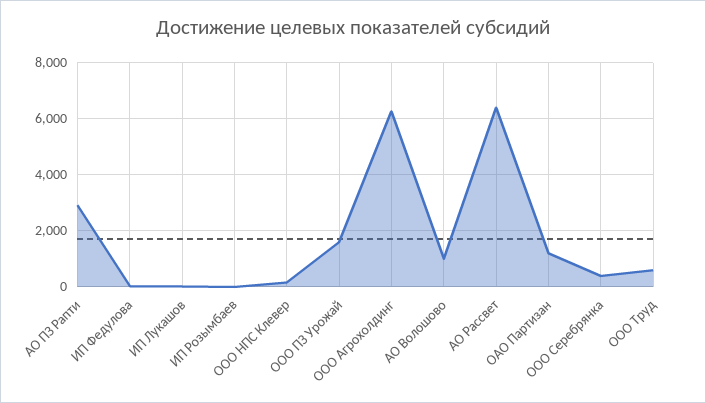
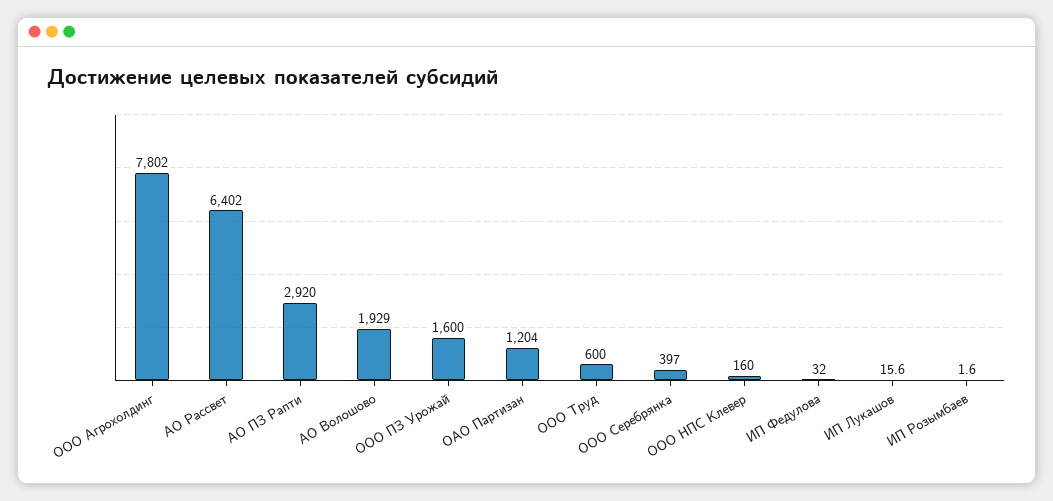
ООО Агрохолдинг: 6250 -> 7802
АО Волошово: 1000 -> 1929

